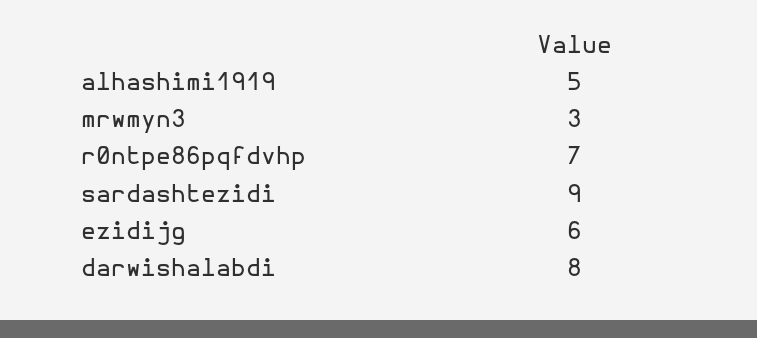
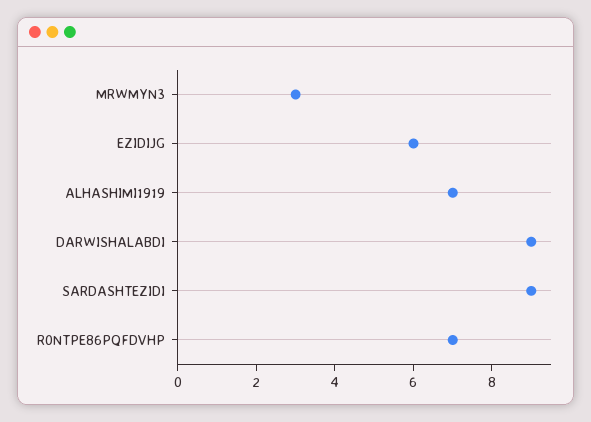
alhashimi1919: 5 -> 7
darwishalabdi: 8 -> 9

